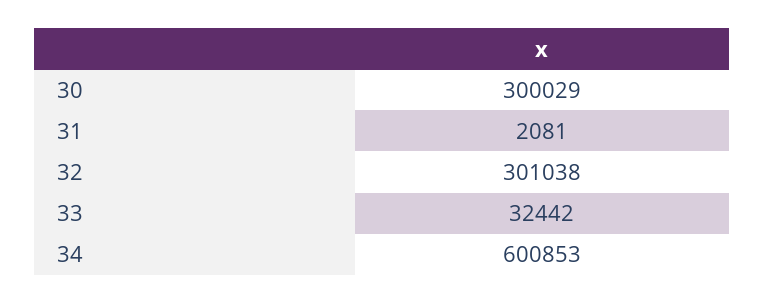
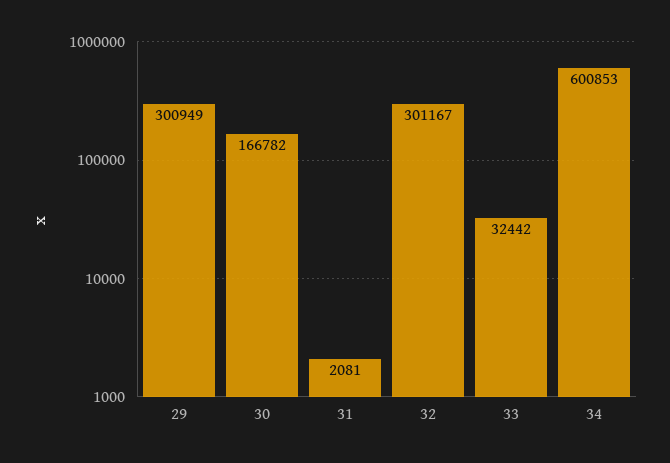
30: 300029 -> 166782
32: 301038 -> 301167
29: none -> 300949

